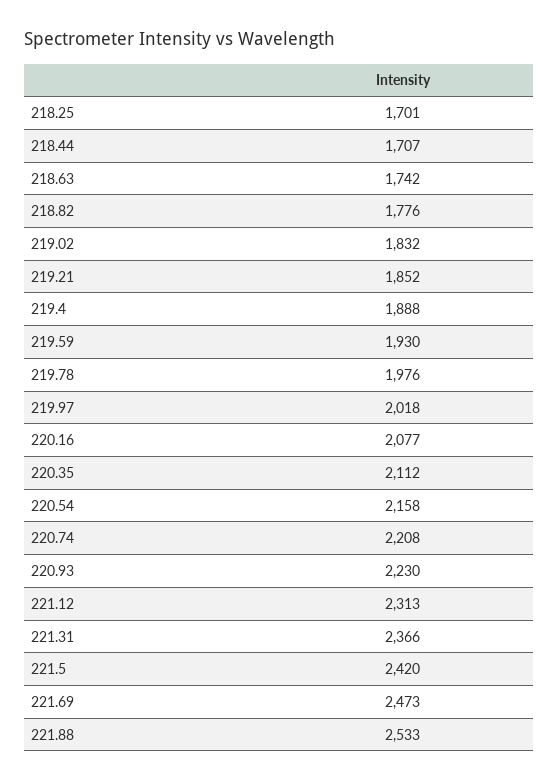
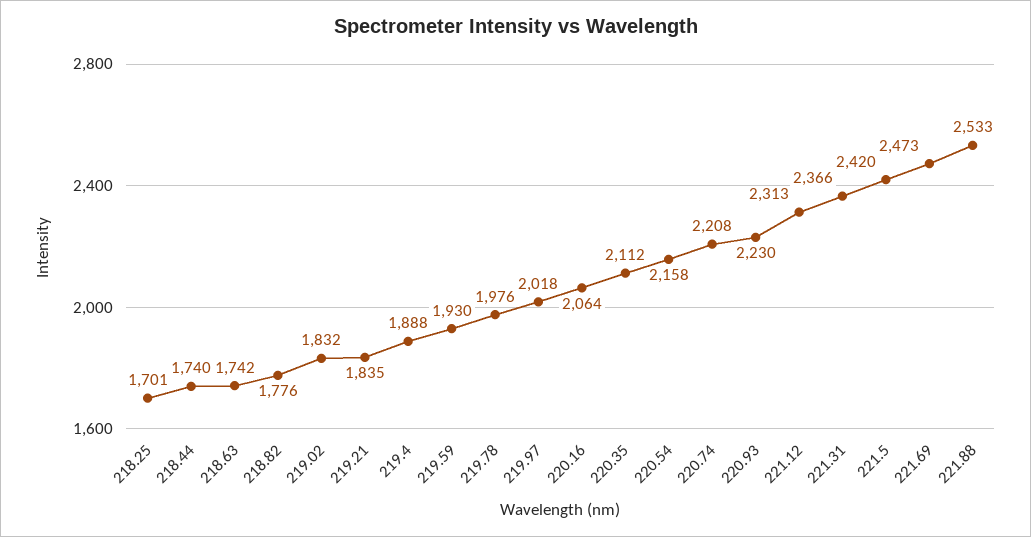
218.44: 1707 -> 1740
219.21: 1852 -> 1835
220.16: 2077 -> 2064

